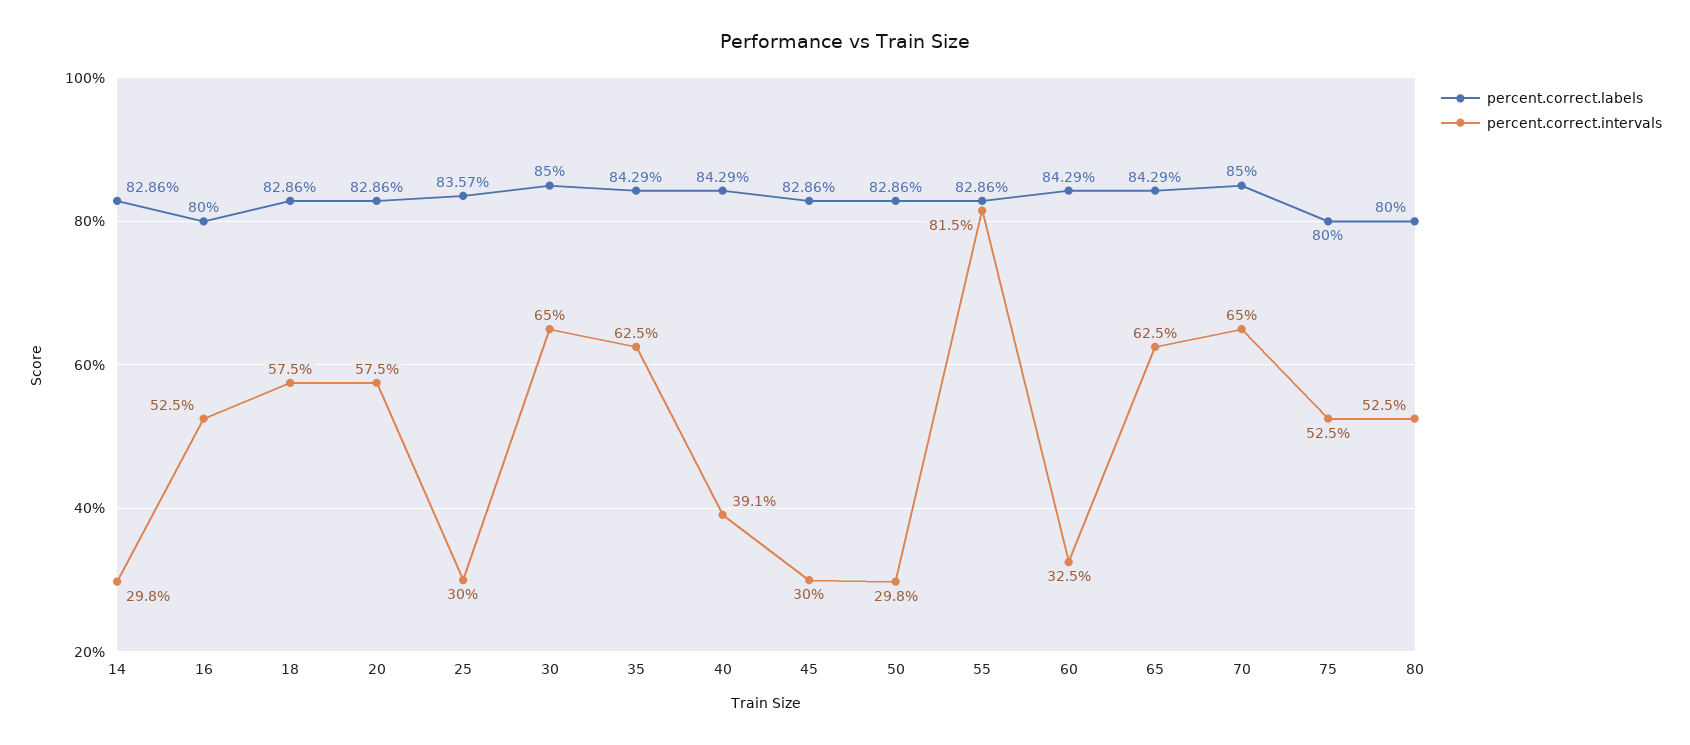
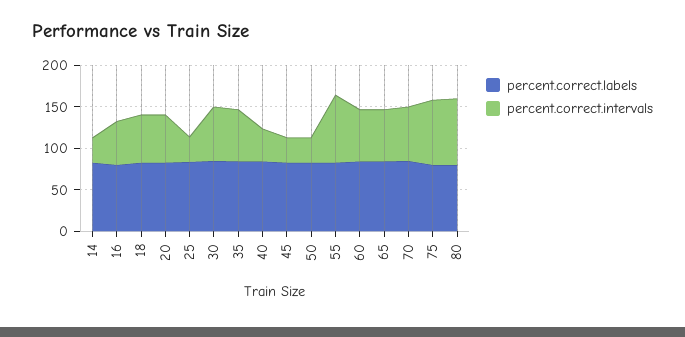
percent.correct.intervals, 60: 32.5 -> 60
percent.correct.intervals, 75: 52.5 -> 80
percent.correct.intervals, 80: 52.5 -> 80

